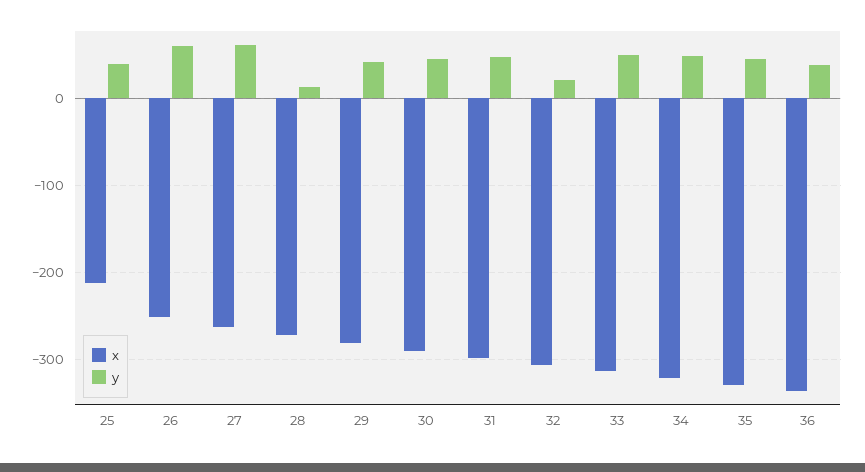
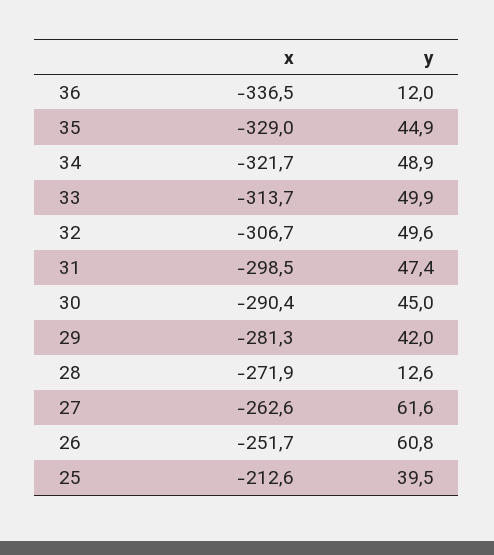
y, 32: 20 -> 49.6
y, 36: 40 -> 12

